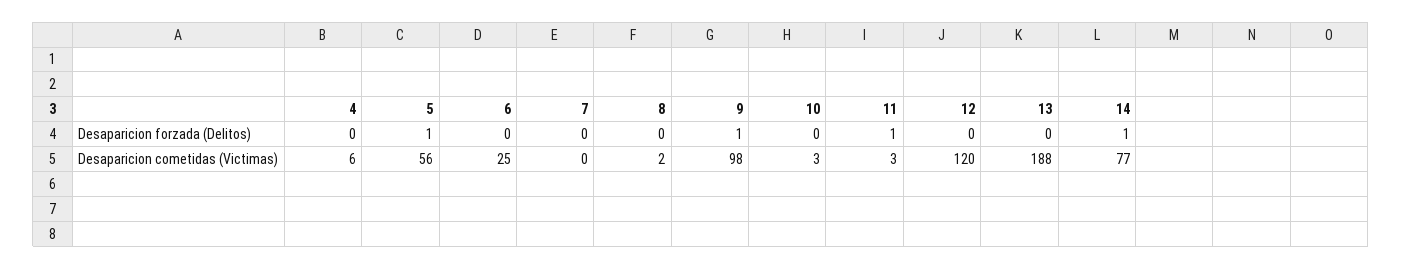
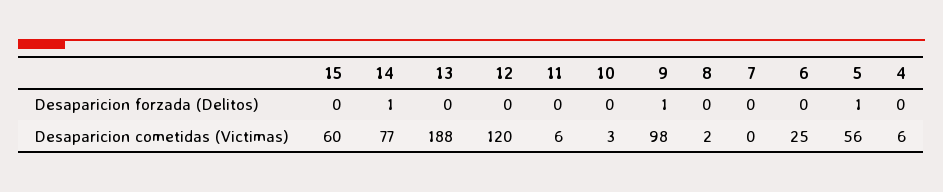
11, Desaparicion forzada (Delitos): 1 -> 0
11, Desaparicion cometidas (Victimas): 3 -> 6
15, Desaparicion forzada (Delitos): none -> 0
15, Desaparicion cometidas (Victimas): none -> 60

